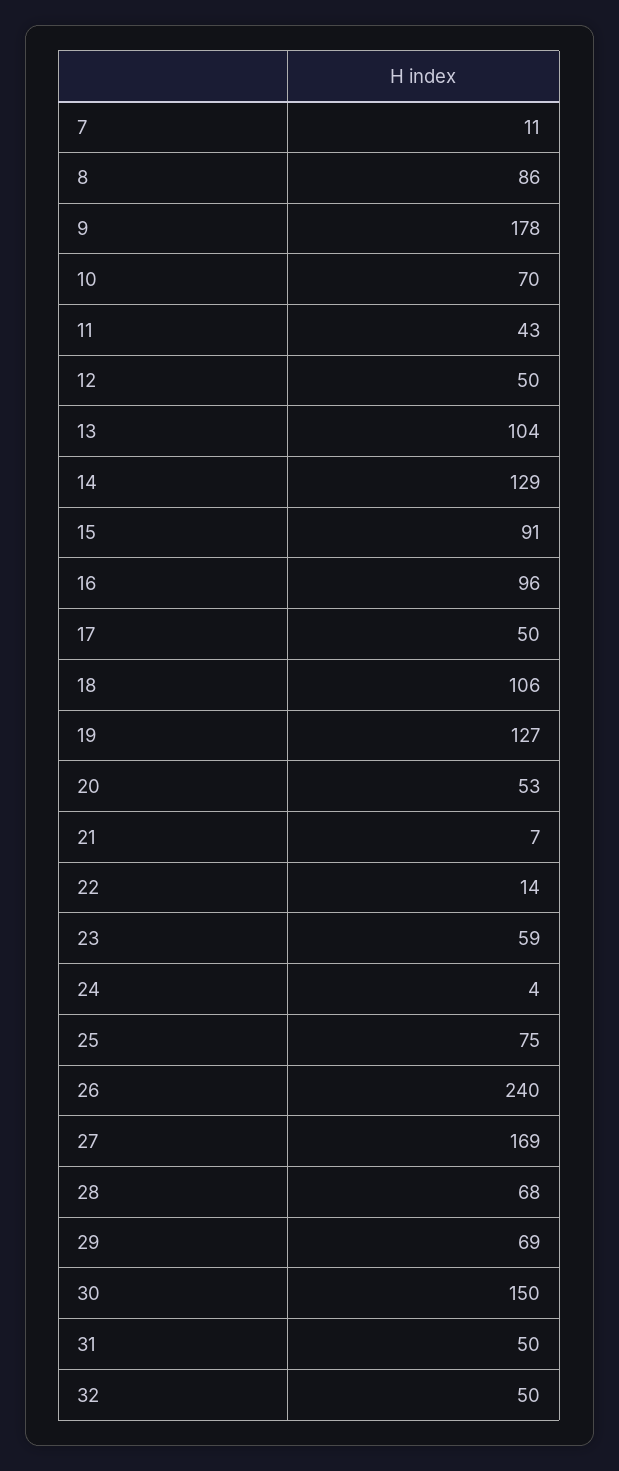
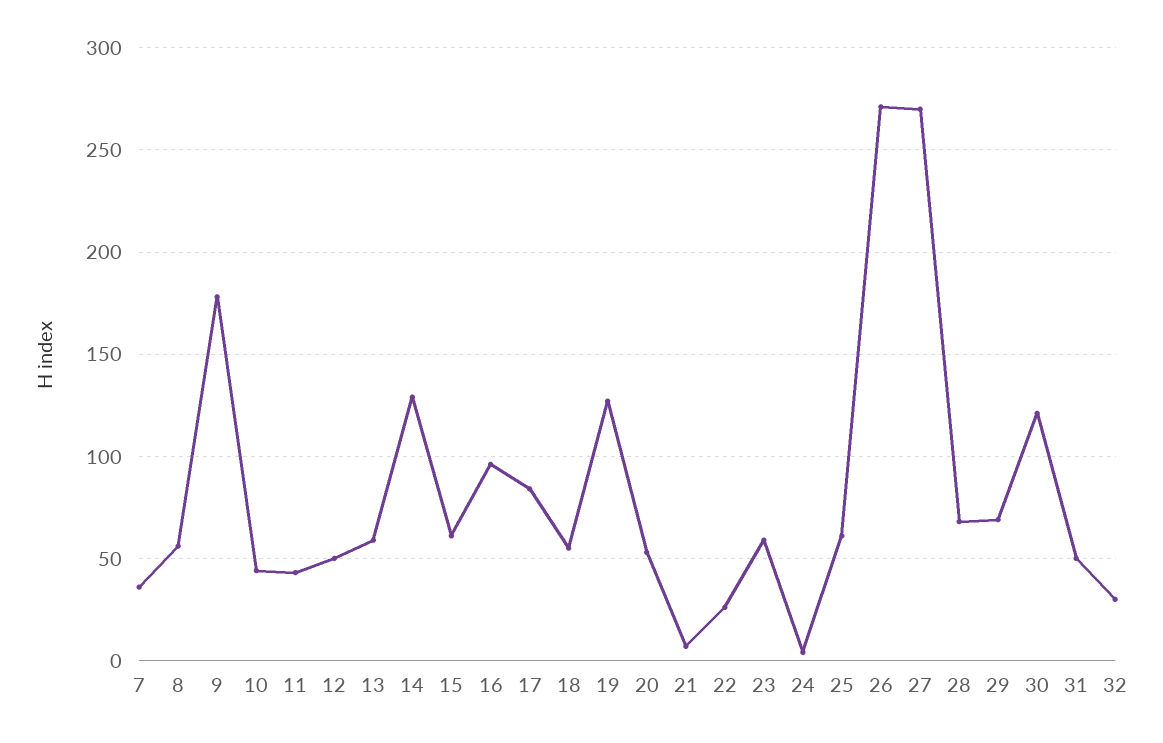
7: 11 -> 35
8: 86 -> 55
10: 70 -> 45
13: 104 -> 60
15: 91 -> 60
17: 50 -> 85
18: 106 -> 55
22: 14 -> 25
25: 75 -> 60
26: 240 -> 270
27: 169 -> 270
30: 150 -> 120
32: 50 -> 30

